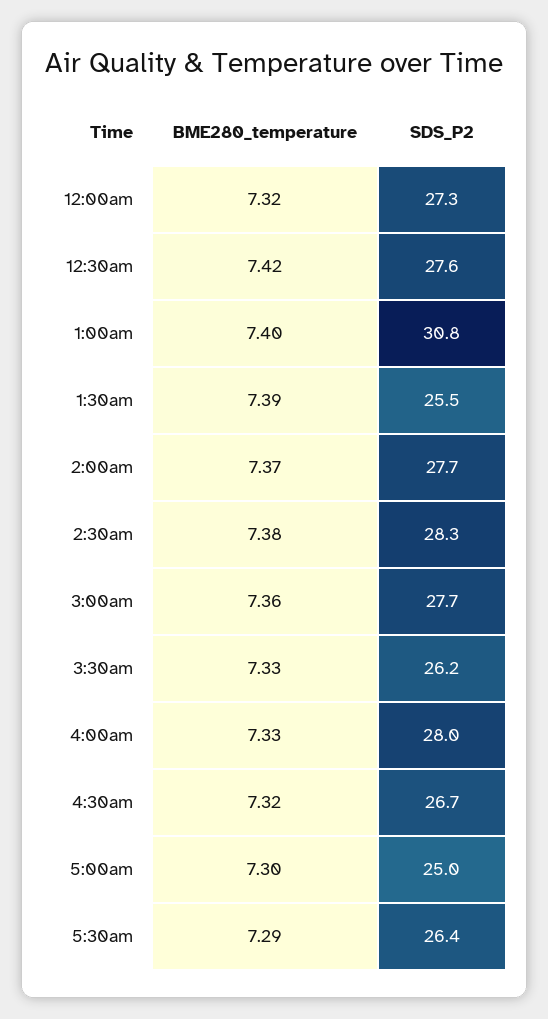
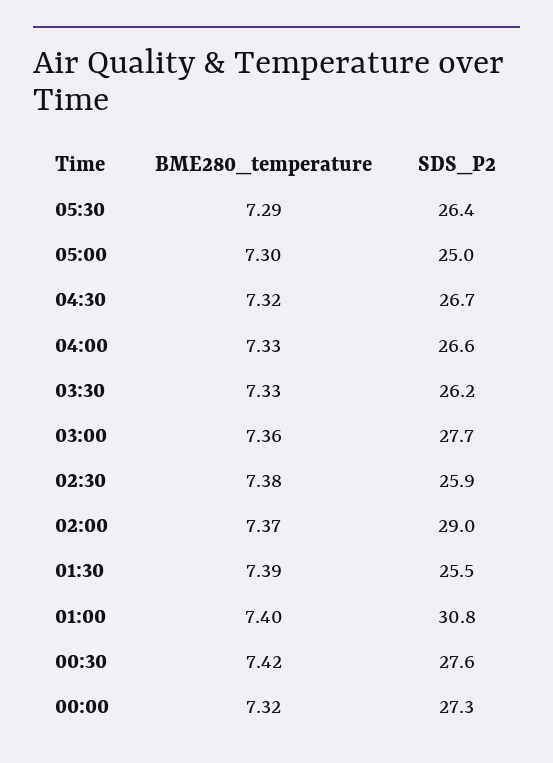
SDS_P2, 2:00am: 27.7 -> 29
SDS_P2, 2:30am: 28.3 -> 25.9
SDS_P2, 4:00am: 28 -> 26.6

